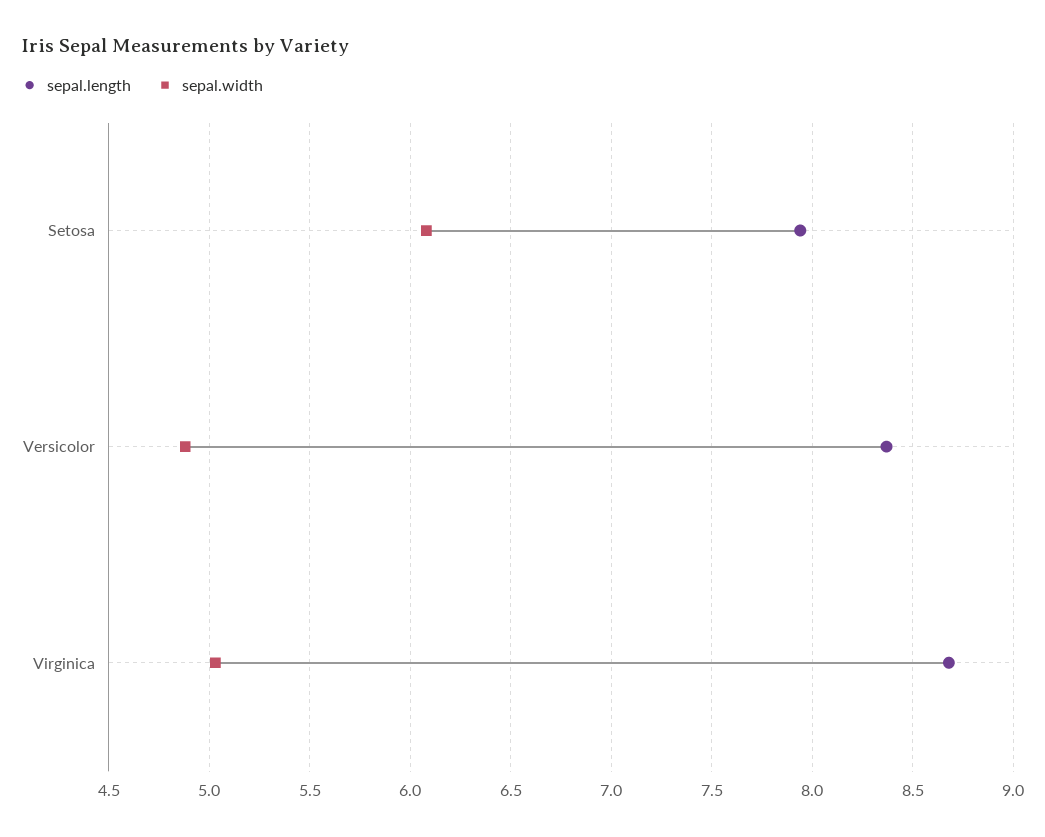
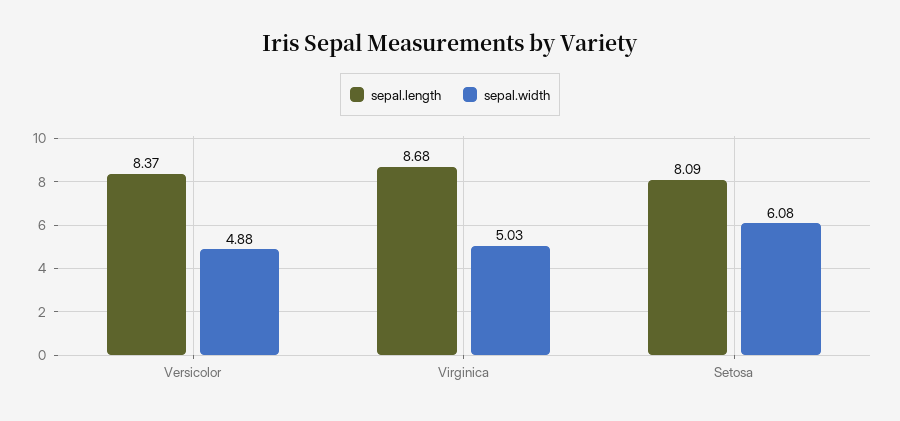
sepal.length, Setosa: 7.95 -> 8.09

